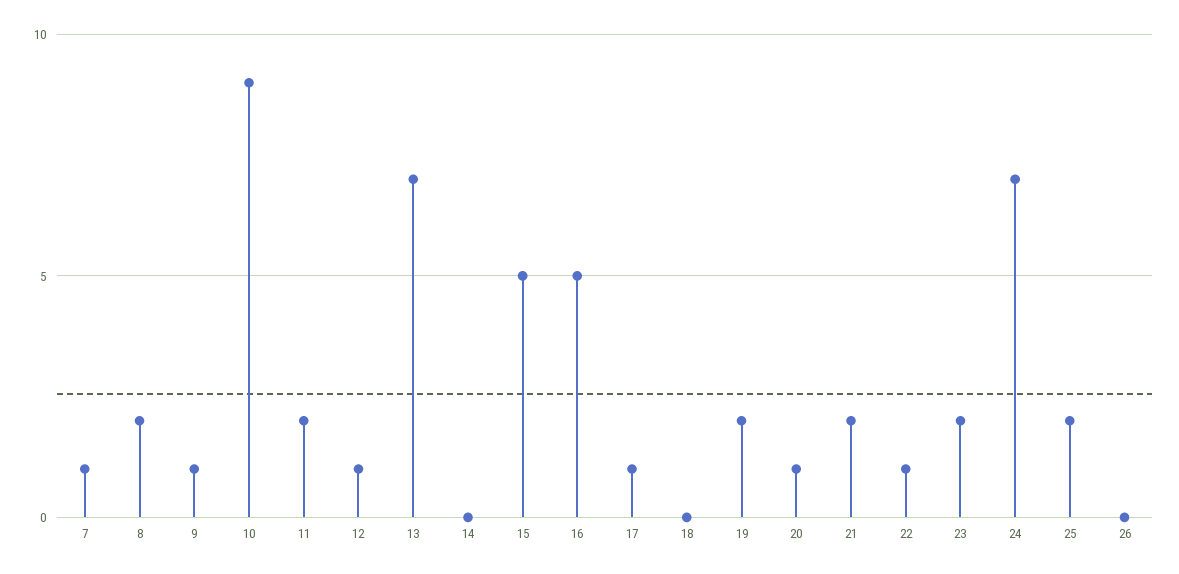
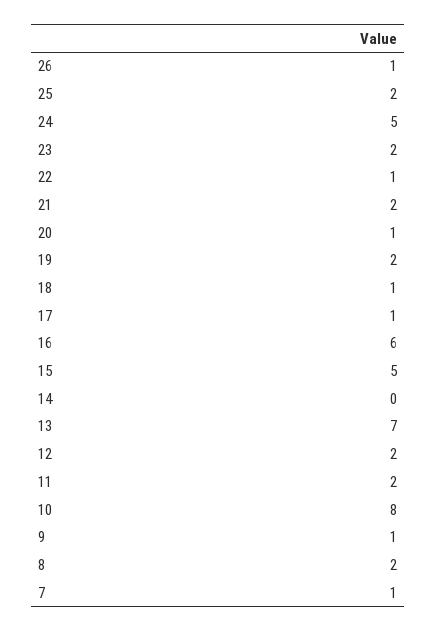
10: 9 -> 8
12: 1 -> 2
16: 5 -> 6
18: 0 -> 1
24: 7 -> 5
26: 0 -> 1

